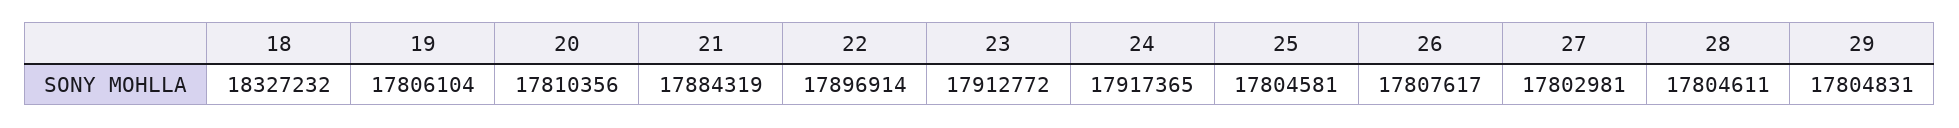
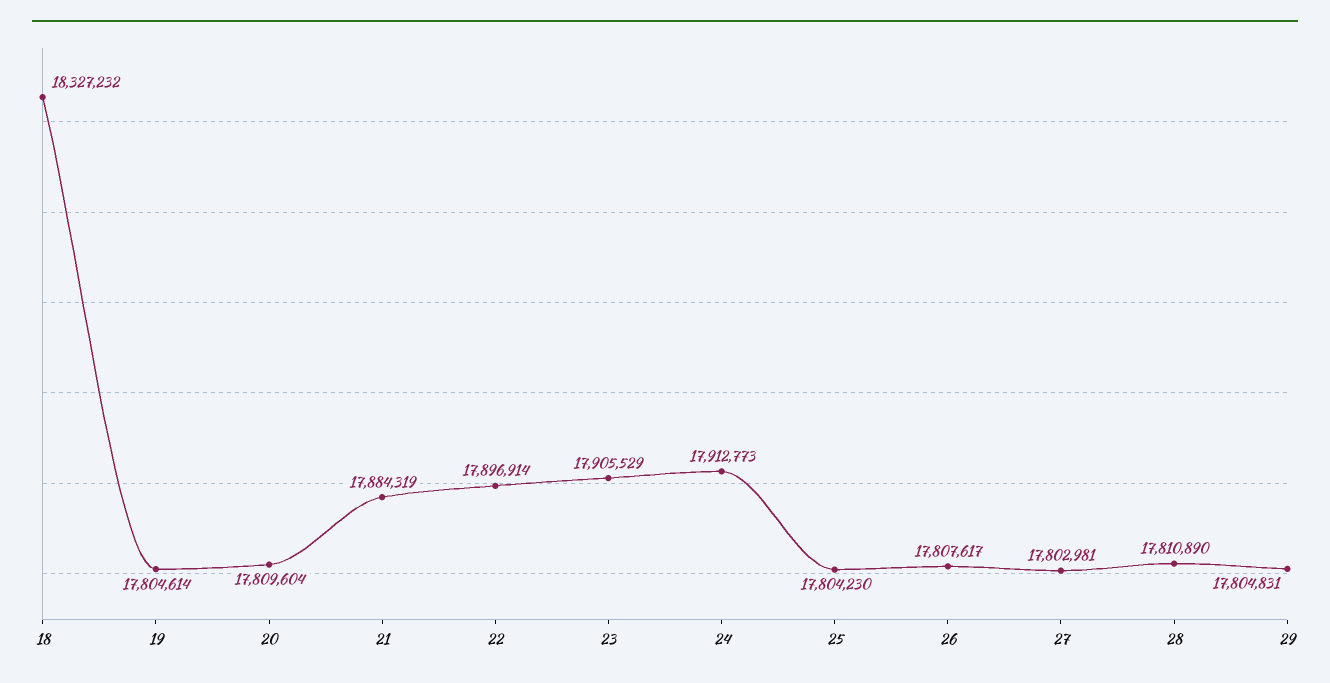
19: 17806104 -> 17804614
20: 17810356 -> 17809604
23: 17912772 -> 17905529
24: 17917365 -> 17912773
25: 17804581 -> 17804230
28: 17804611 -> 17810890

